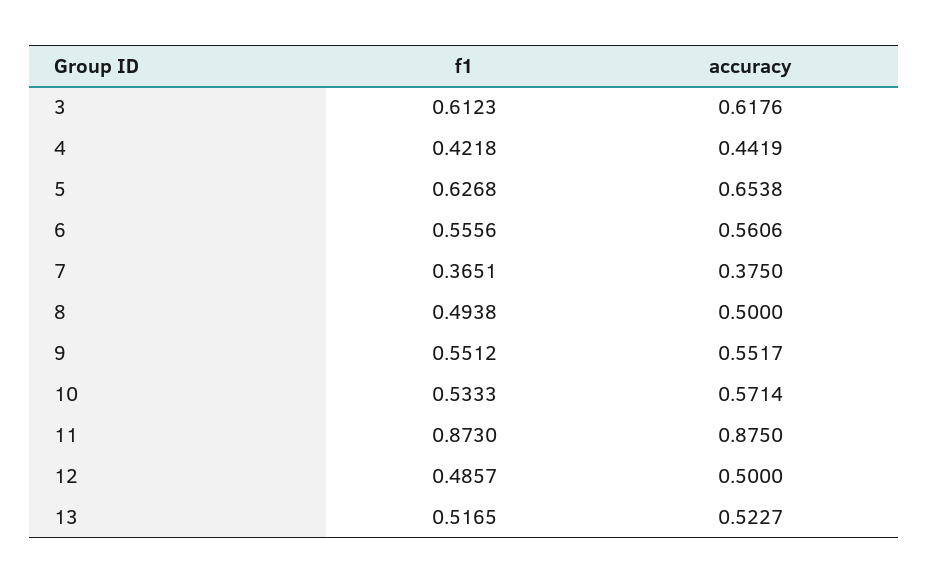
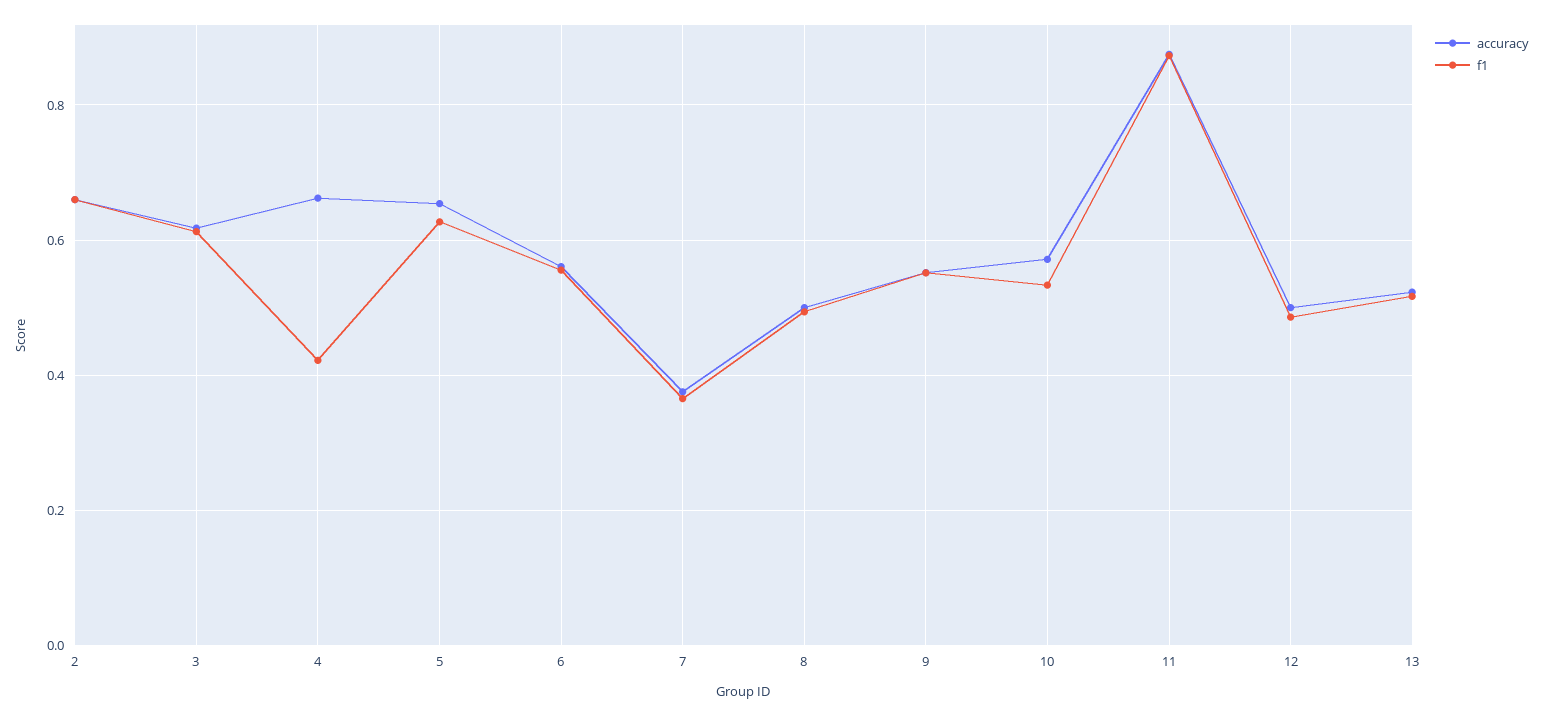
accuracy, 4: 0.4419 -> 0.66
accuracy, 2: none -> 0.66
f1, 2: none -> 0.66

